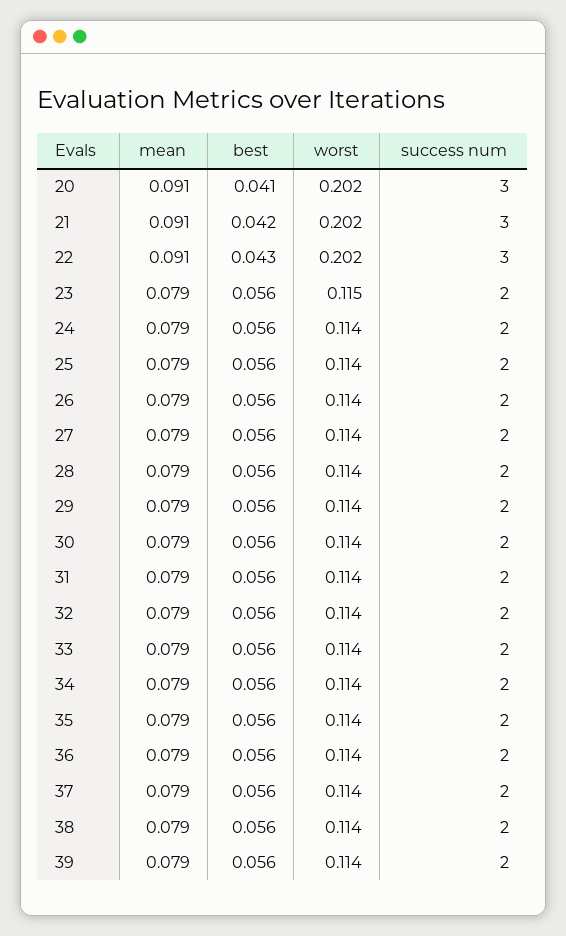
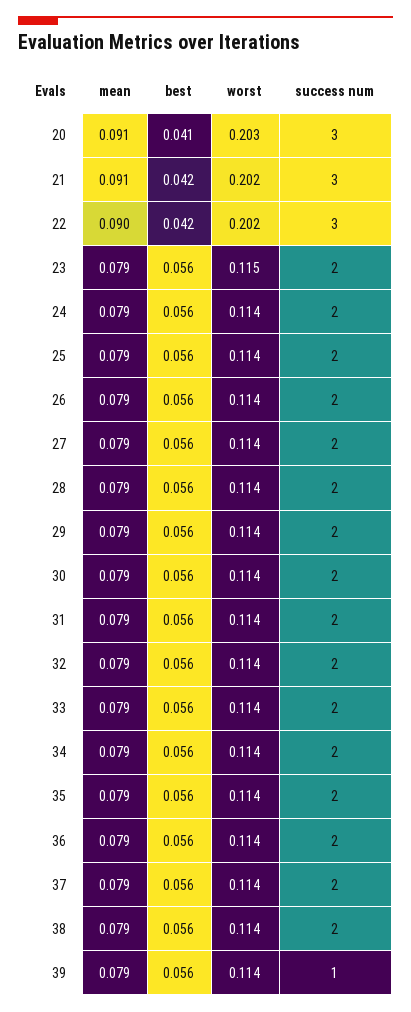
worst, 20: 0.202 -> 0.203
mean, 22: 0.091 -> 0.09
best, 22: 0.043 -> 0.042
success num, 39: 2 -> 1

